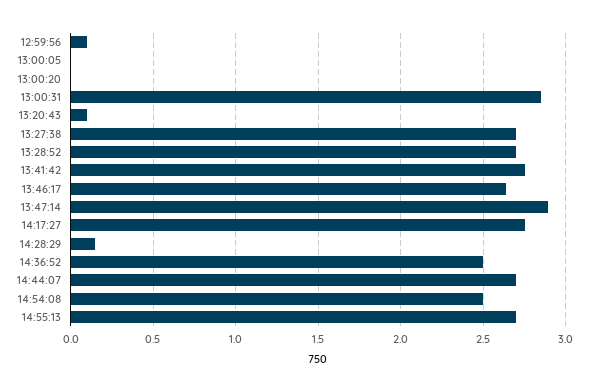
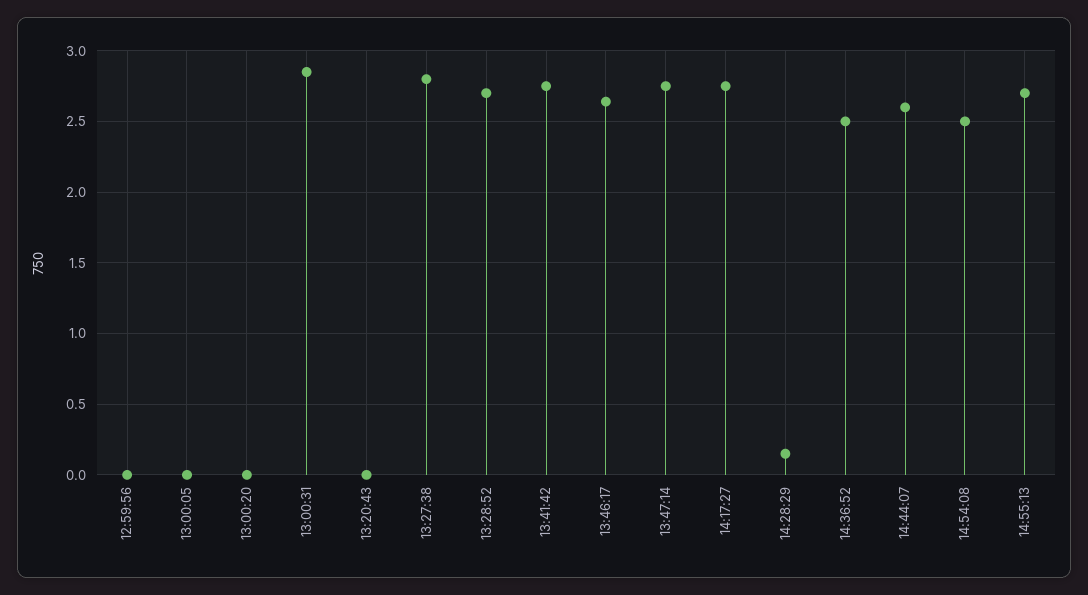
12:59:56: 0.1 -> 0
13:20:43: 0.1 -> 0
13:27:38: 2.7 -> 2.8
13:47:14: 2.9 -> 2.75
14:44:07: 2.7 -> 2.6

